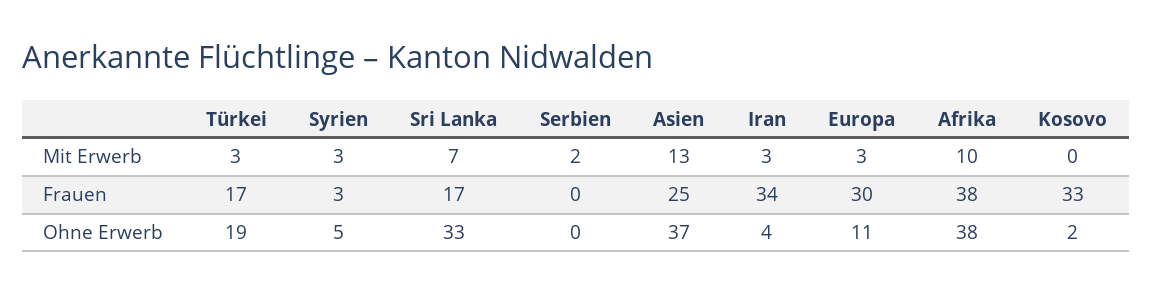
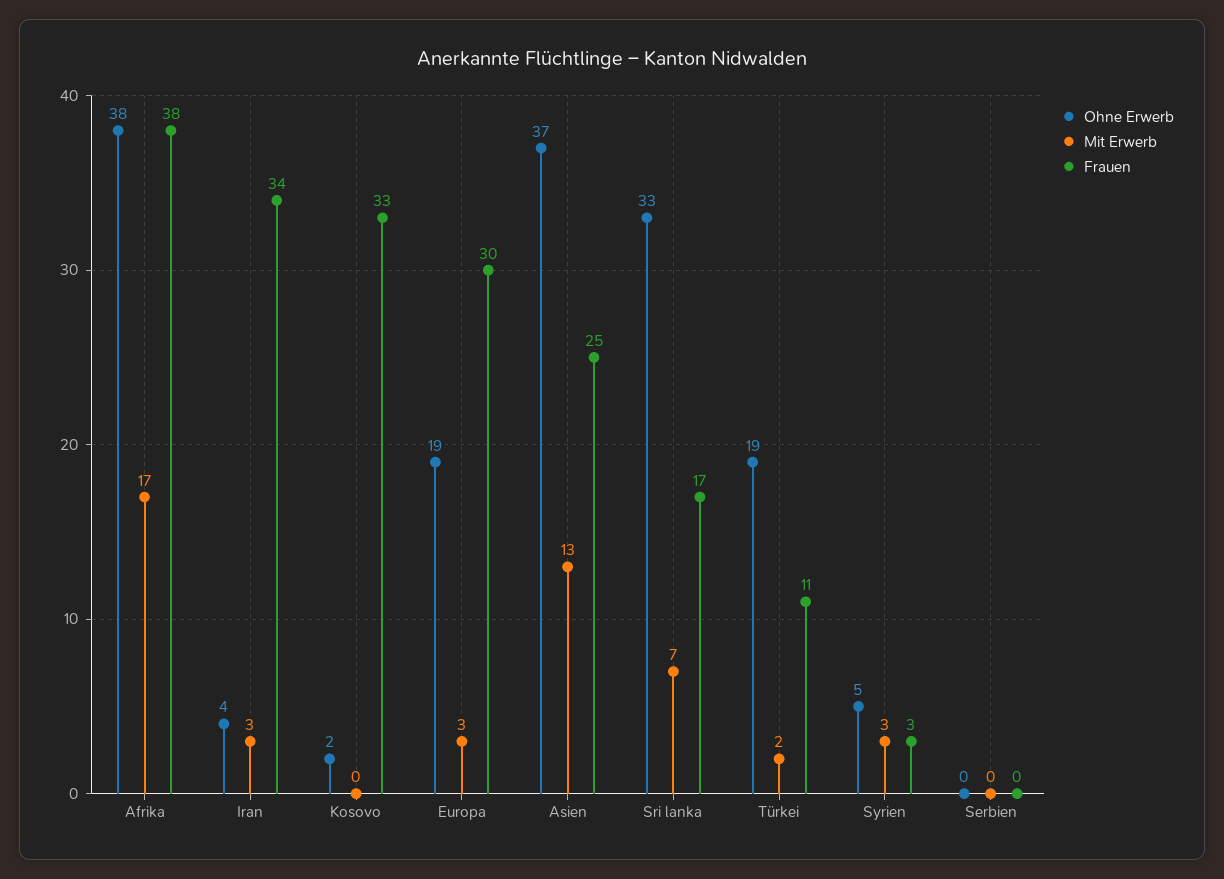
Mit Erwerb, Türkei: 3 -> 2
Mit Erwerb, Serbien: 2 -> 0
Mit Erwerb, Afrika: 10 -> 17
Frauen, Türkei: 17 -> 11
Ohne Erwerb, Europa: 11 -> 19

